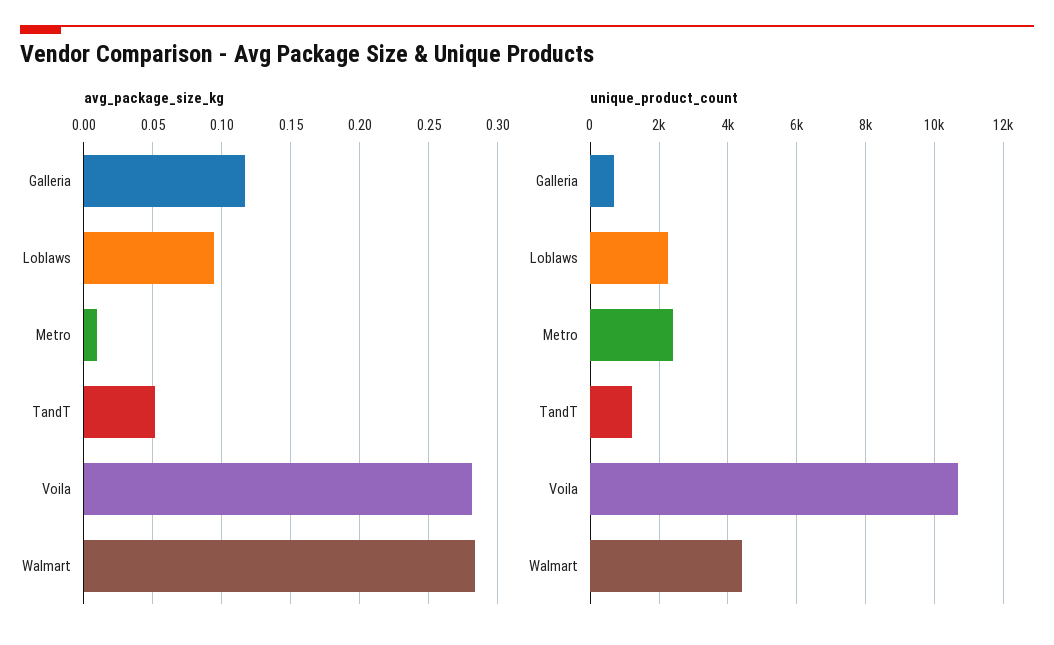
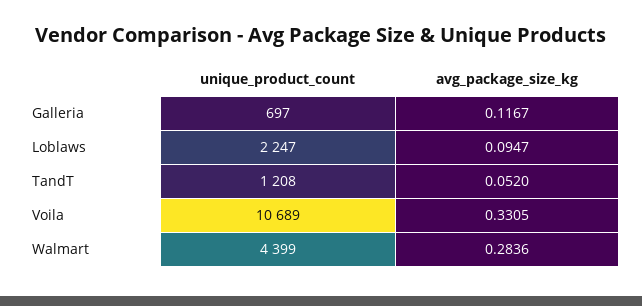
avg_package_size_kg, Metro: 0.01 -> none
avg_package_size_kg, Voila: 0.28 -> 0.3305
unique_product_count, Metro: 2400 -> none

